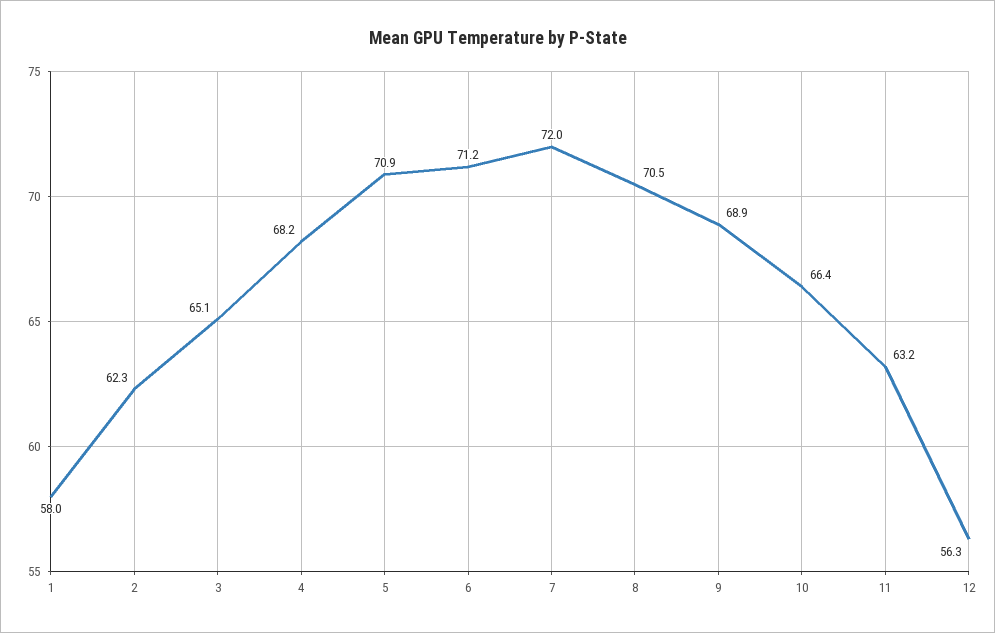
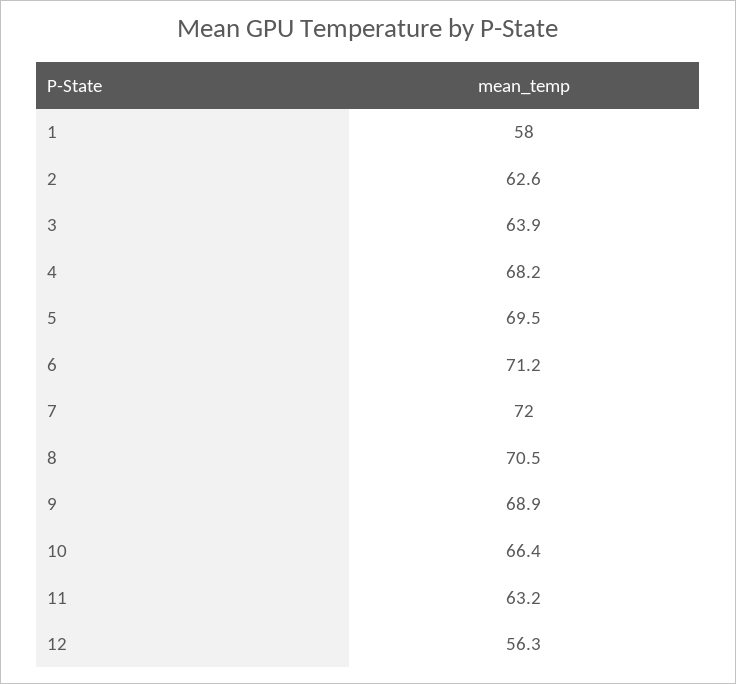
2: 62.3 -> 62.6
3: 65.1 -> 63.9
5: 70.9 -> 69.5

